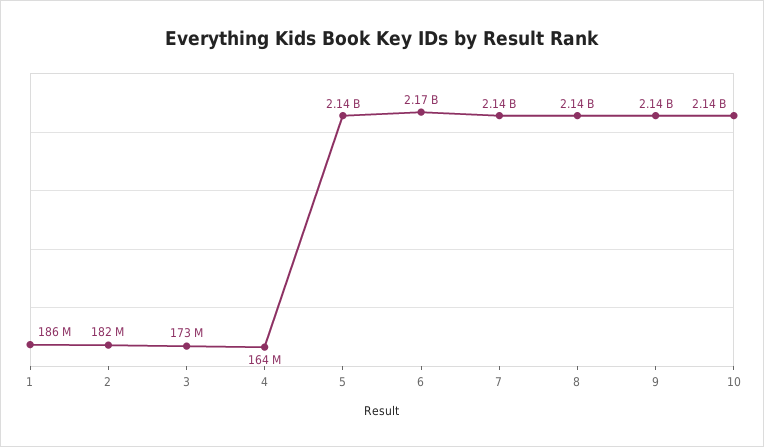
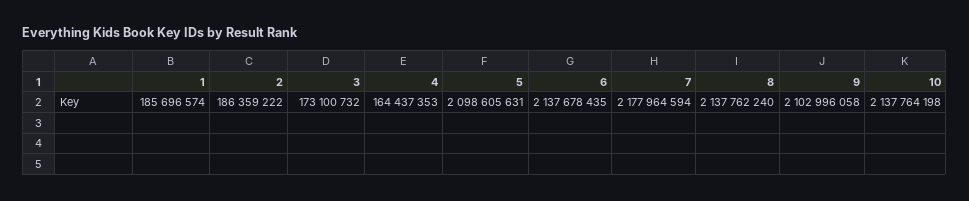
2: 182000000 -> 186359222
5: 2140000000 -> 2098605631
6: 2170000000 -> 2137678435
7: 2140000000 -> 2177964594
9: 2140000000 -> 2102996058

